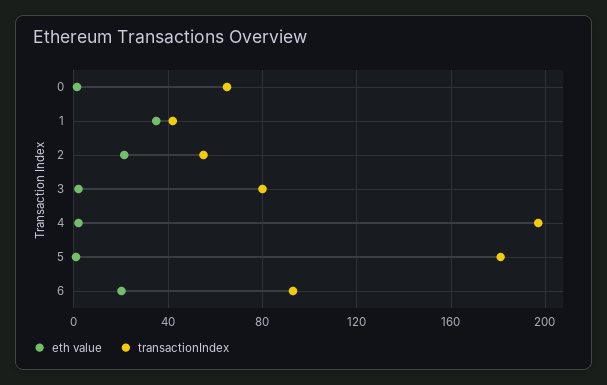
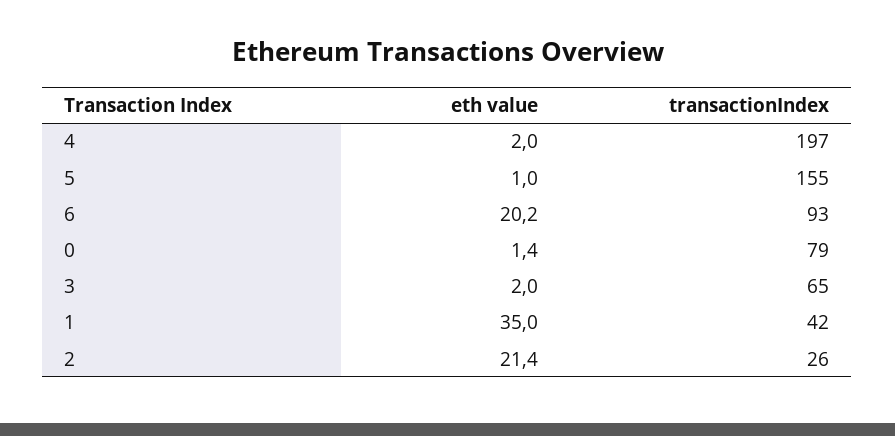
transactionIndex, 0: 65 -> 79
transactionIndex, 2: 55 -> 26
transactionIndex, 3: 80 -> 65
transactionIndex, 5: 180 -> 155

